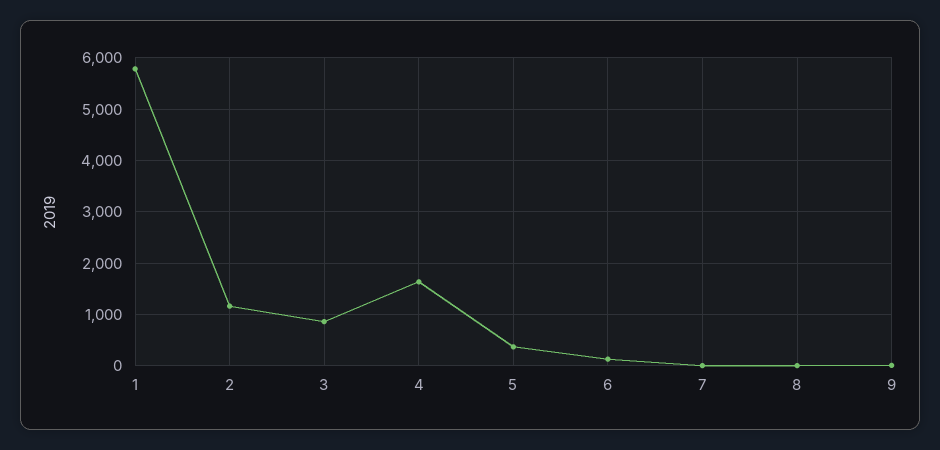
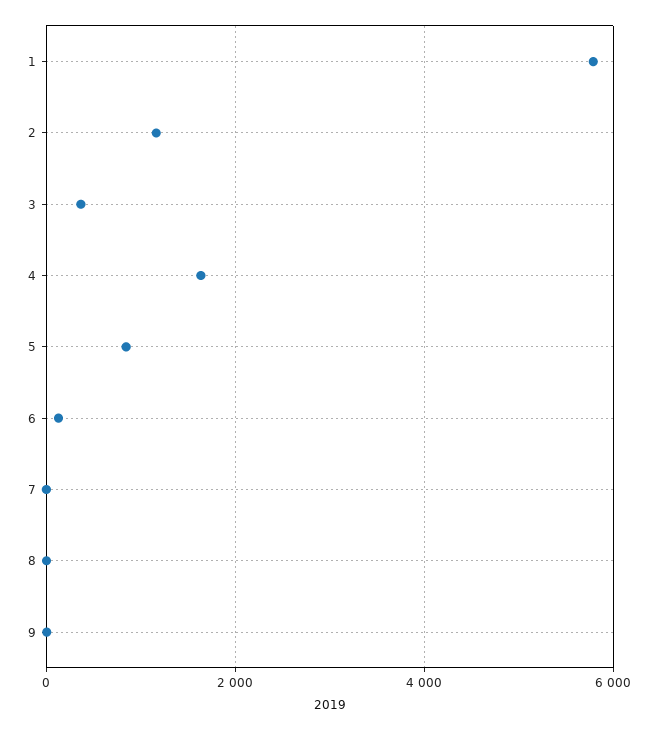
3: 800 -> 400
5: 400 -> 800

